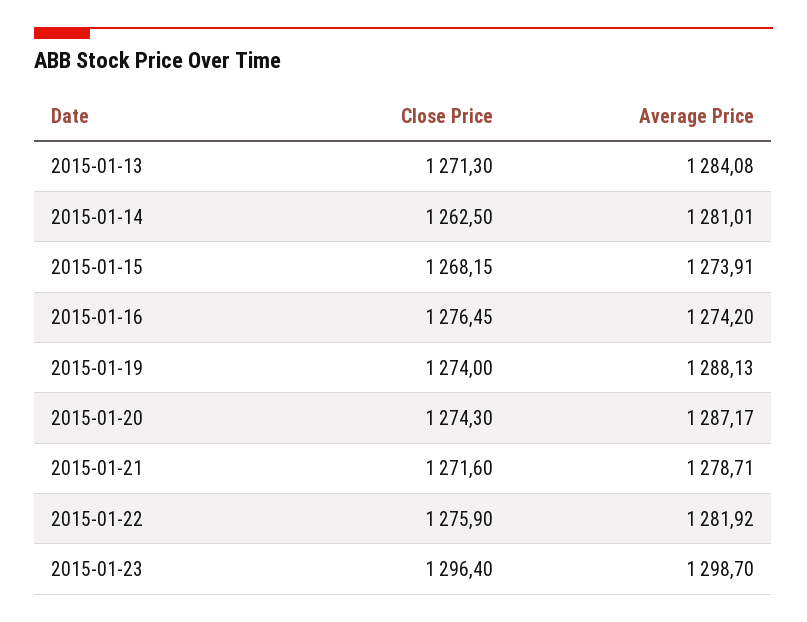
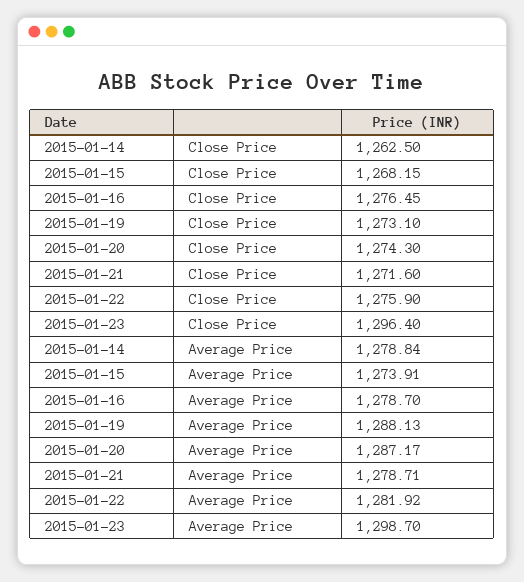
Close Price, 2015-01-13: 1271.3 -> none
Average Price, 2015-01-13: 1284.08 -> none
Average Price, 2015-01-14: 1281.01 -> 1278.84
Average Price, 2015-01-16: 1274.2 -> 1278.7
Close Price, 2015-01-19: 1274 -> 1273.1

